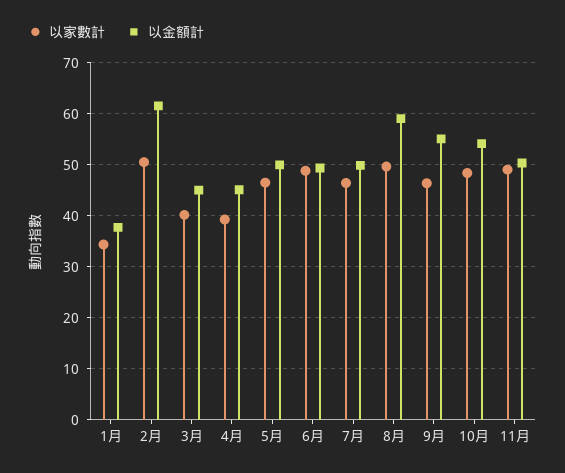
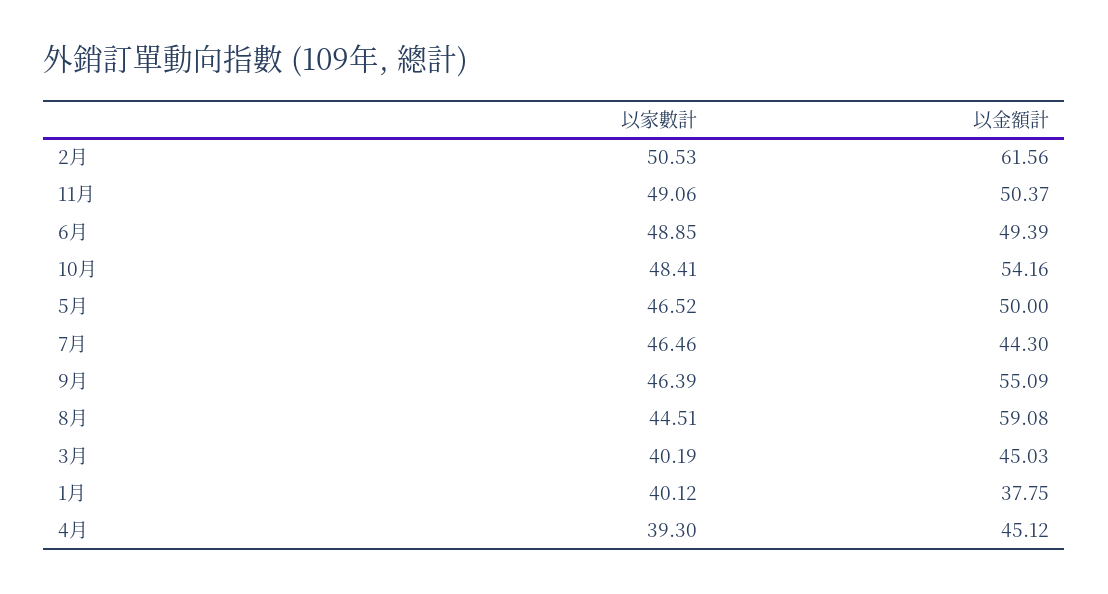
以家數計, 1月: 34 -> 40.12
以金額計, 7月: 50 -> 44.3
以家數計, 8月: 50 -> 44.51

